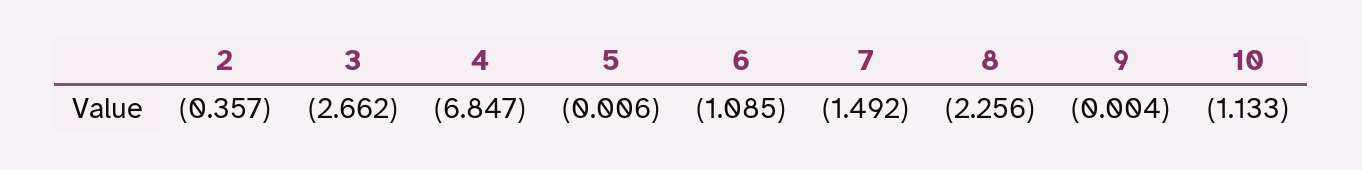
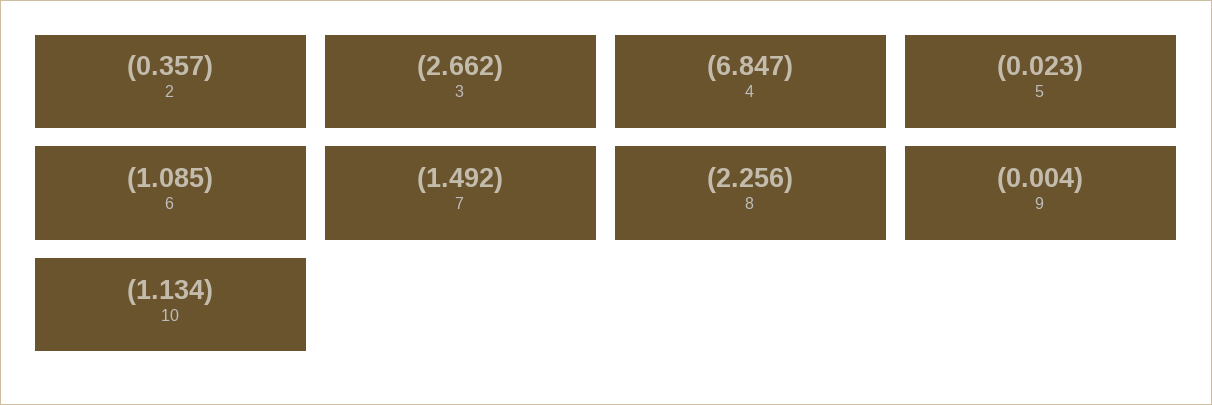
5: -0.006 -> -0.023
10: -1.133 -> -1.134

